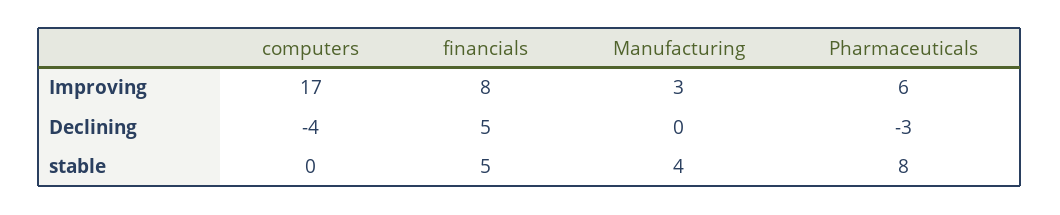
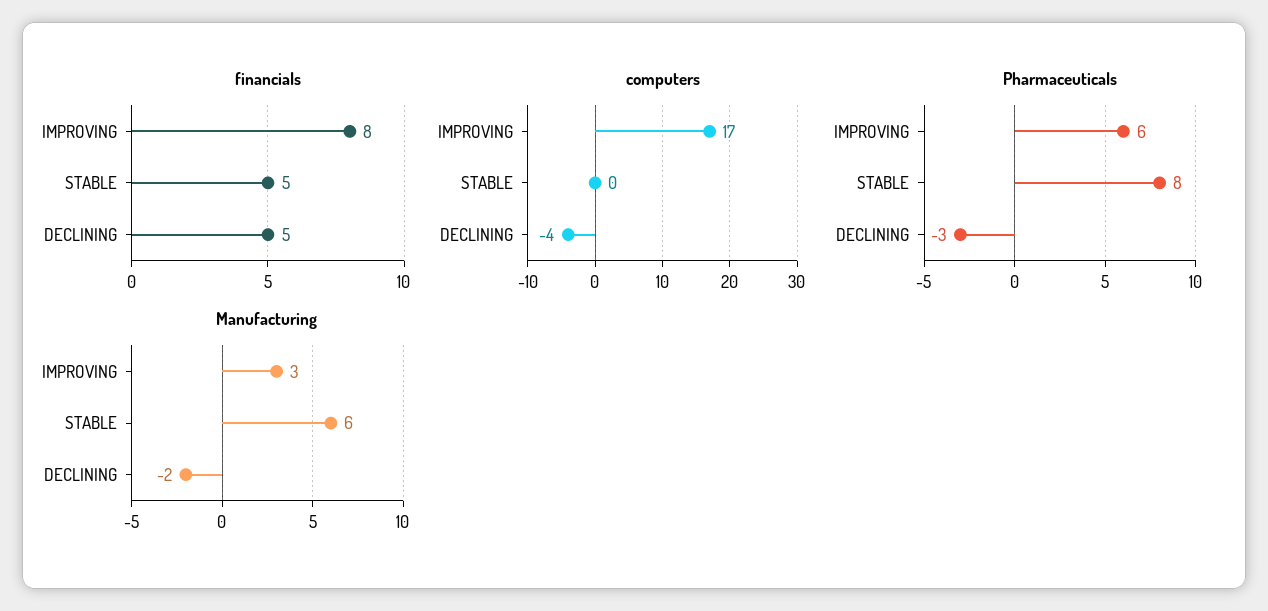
Manufacturing, Declining: 0 -> -2
Manufacturing, stable: 4 -> 6

